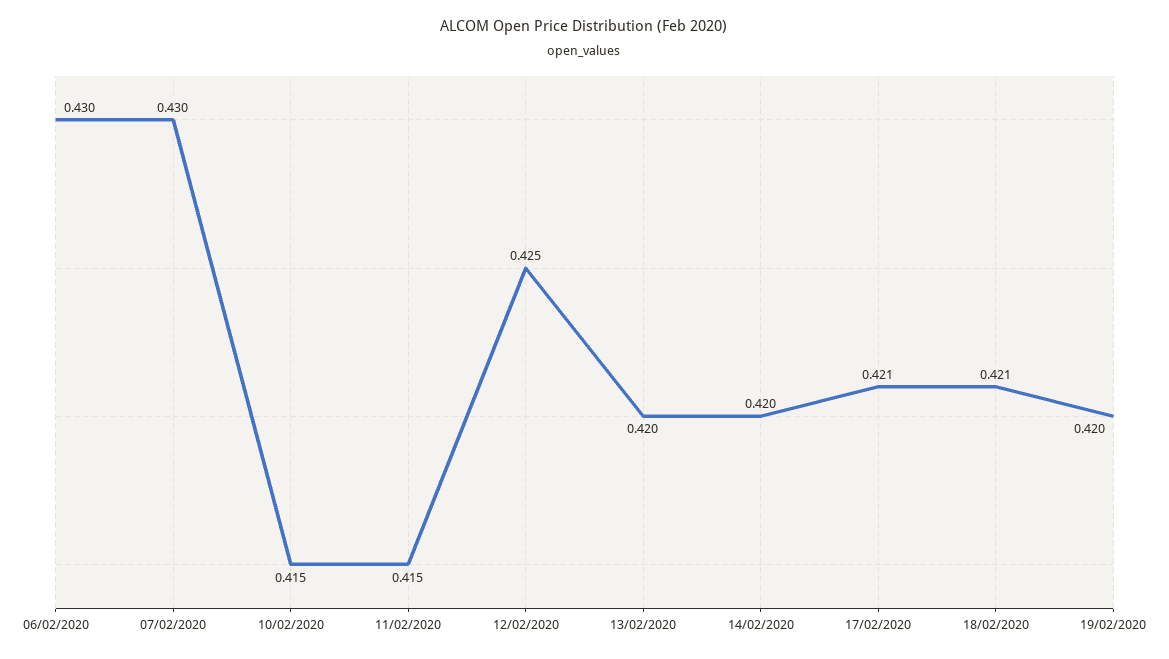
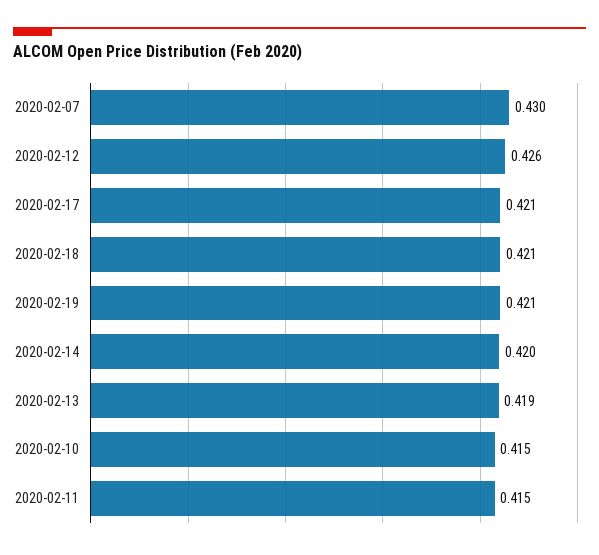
06/02/2020: 0.43 -> none
12/02/2020: 0.425 -> 0.426
13/02/2020: 0.42 -> 0.419
19/02/2020: 0.42 -> 0.421

